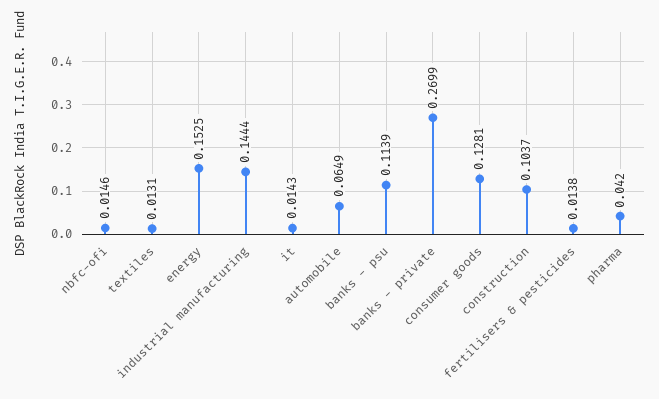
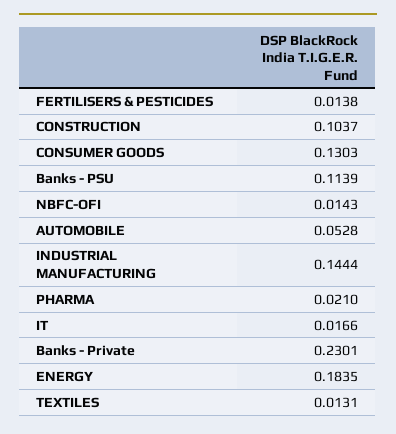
nbfc-ofi: 0.0146 -> 0.0143
energy: 0.1525 -> 0.1835
it: 0.0143 -> 0.0166
automobile: 0.0649 -> 0.0528
banks - private: 0.2699 -> 0.2301
consumer goods: 0.1281 -> 0.1303
pharma: 0.042 -> 0.021

